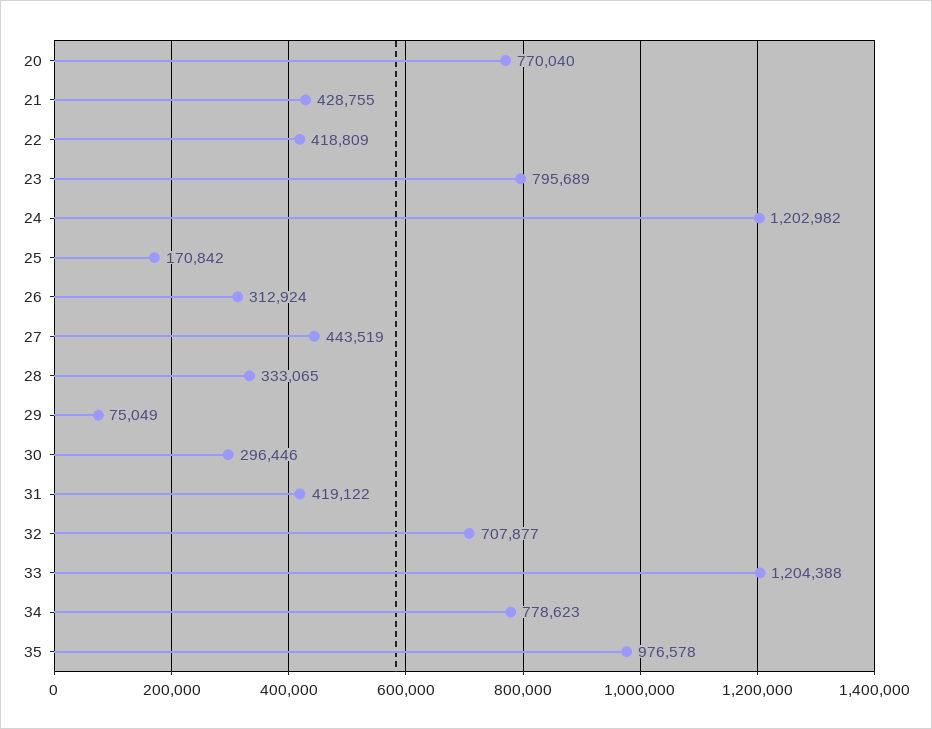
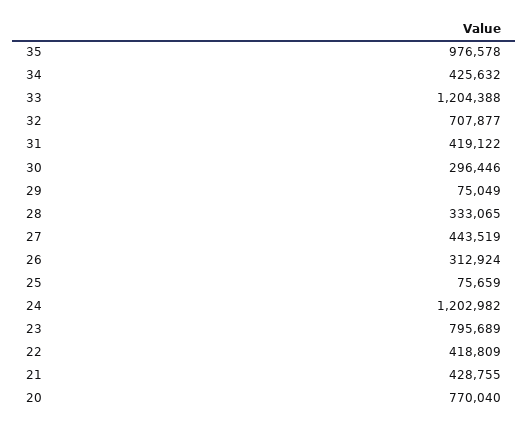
25: 170842 -> 75659
34: 778623 -> 425632

